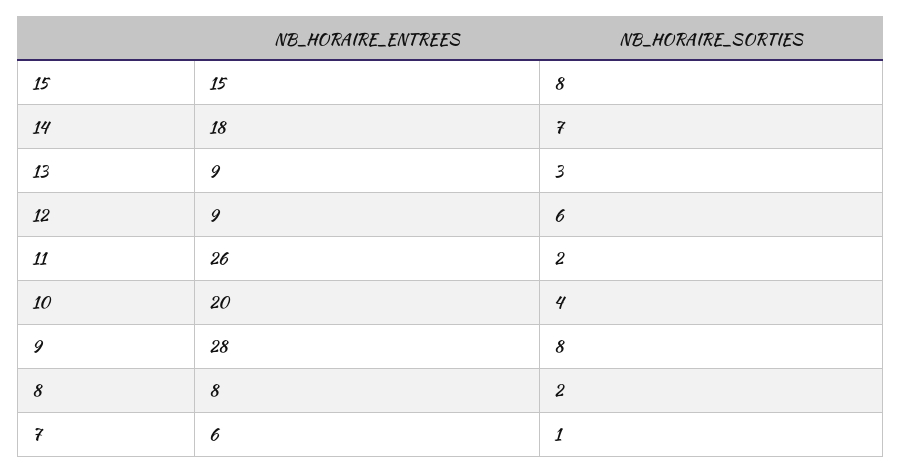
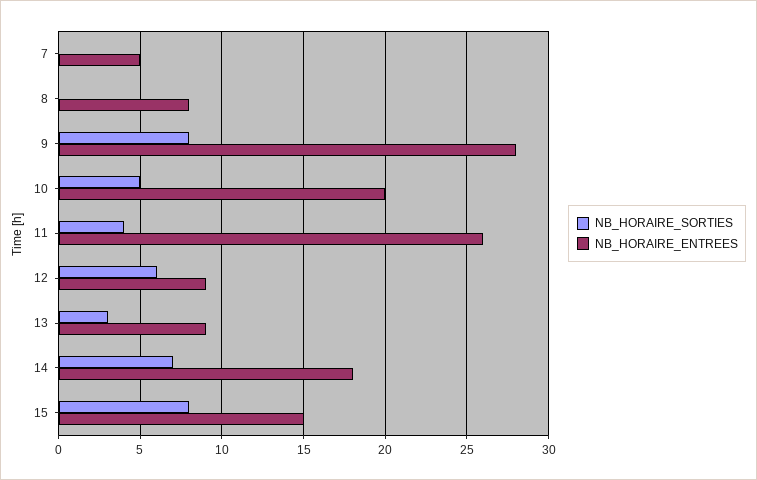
NB_HORAIRE_SORTIES, 11: 2 -> 4
NB_HORAIRE_SORTIES, 10: 4 -> 5
NB_HORAIRE_SORTIES, 8: 2 -> 0
NB_HORAIRE_ENTREES, 7: 6 -> 5
NB_HORAIRE_SORTIES, 7: 1 -> 0

